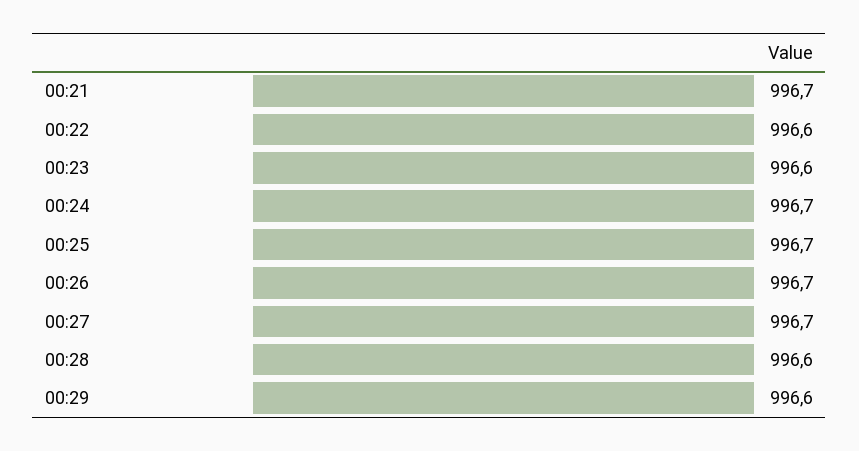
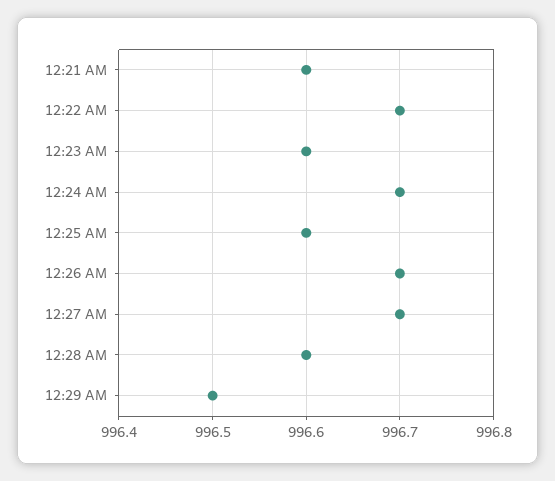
00:21: 996.7 -> 996.6
00:22: 996.6 -> 996.7
00:25: 996.7 -> 996.6
00:29: 996.6 -> 996.5

